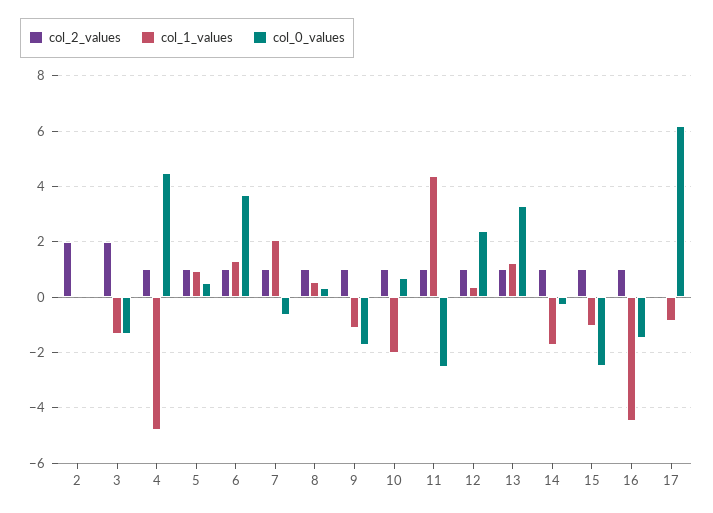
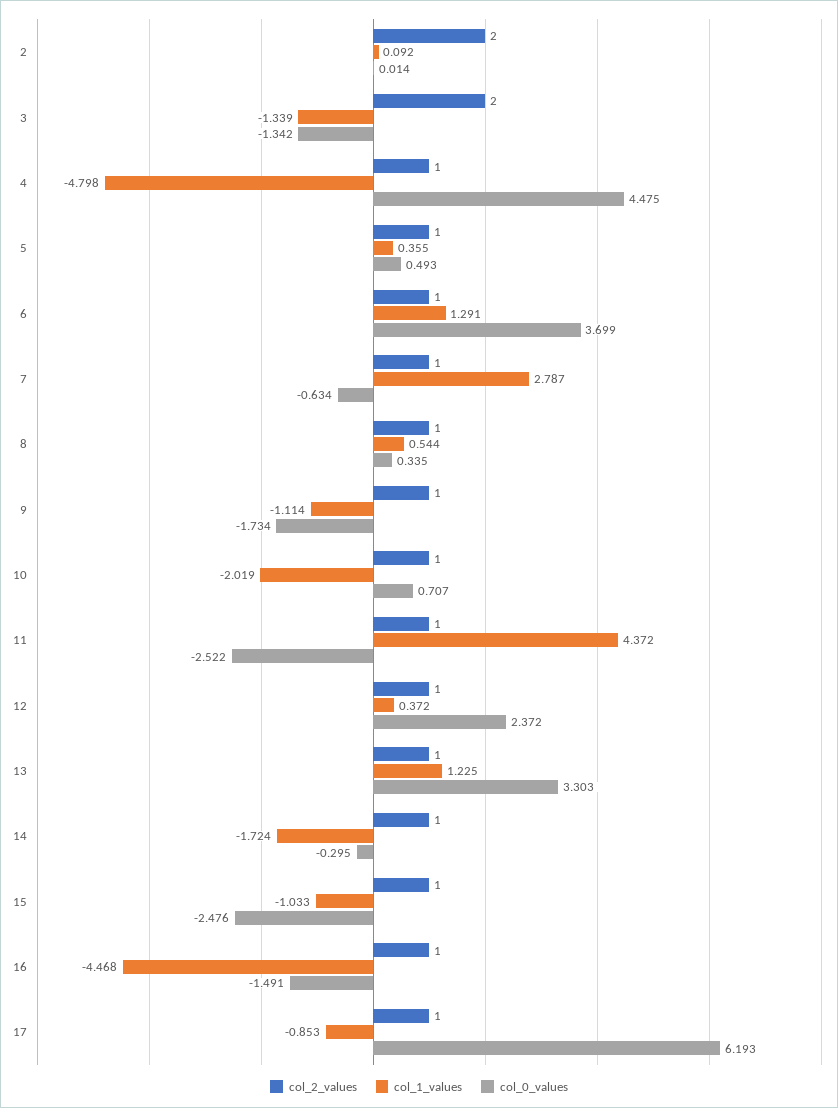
col_1_values, 5: 1 -> 0.355
col_1_values, 7: 2 -> 2.787
col_2_values, 17: 0 -> 1

